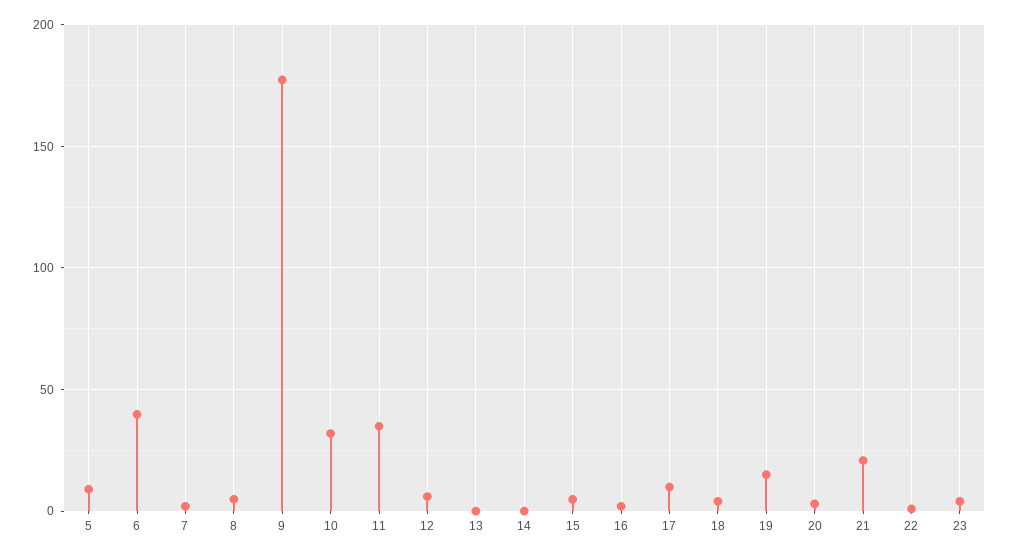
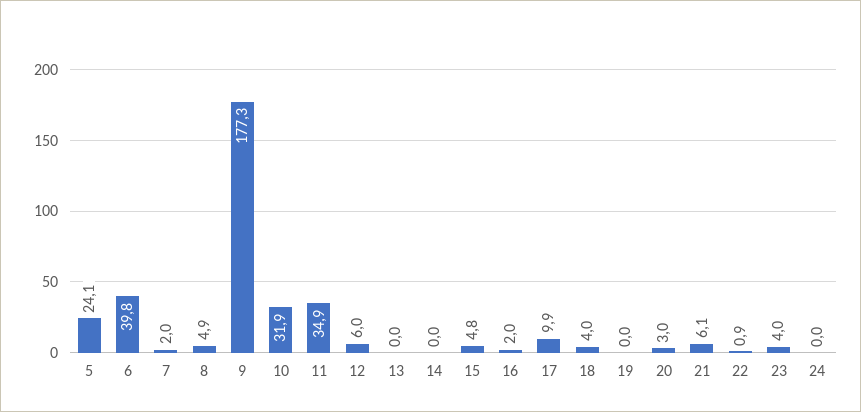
5: 10 -> 24.1
19: 15 -> 0
21: 20 -> 6.1
24: none -> 0

